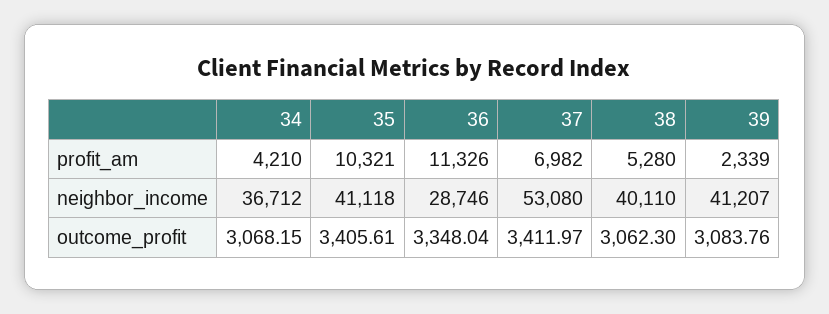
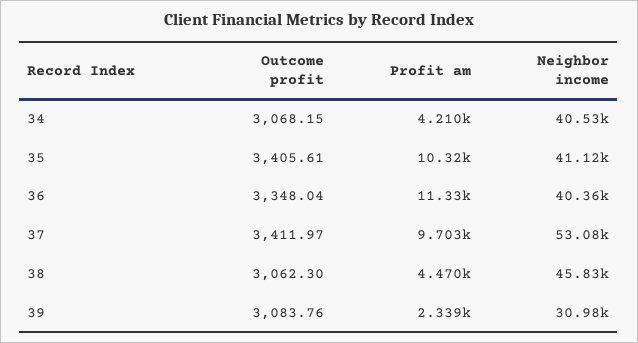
37, profit_am: 6982 -> 9703
38, profit_am: 5280 -> 4470
34, neighbor_income: 36712 -> 40530
36, neighbor_income: 28746 -> 40360
38, neighbor_income: 40110 -> 45830
39, neighbor_income: 41207 -> 30980

